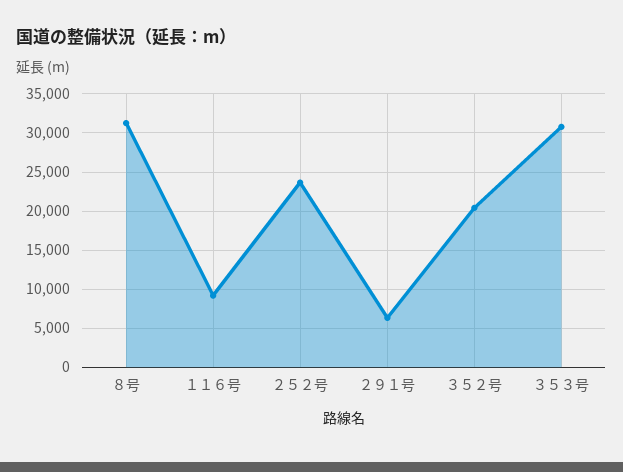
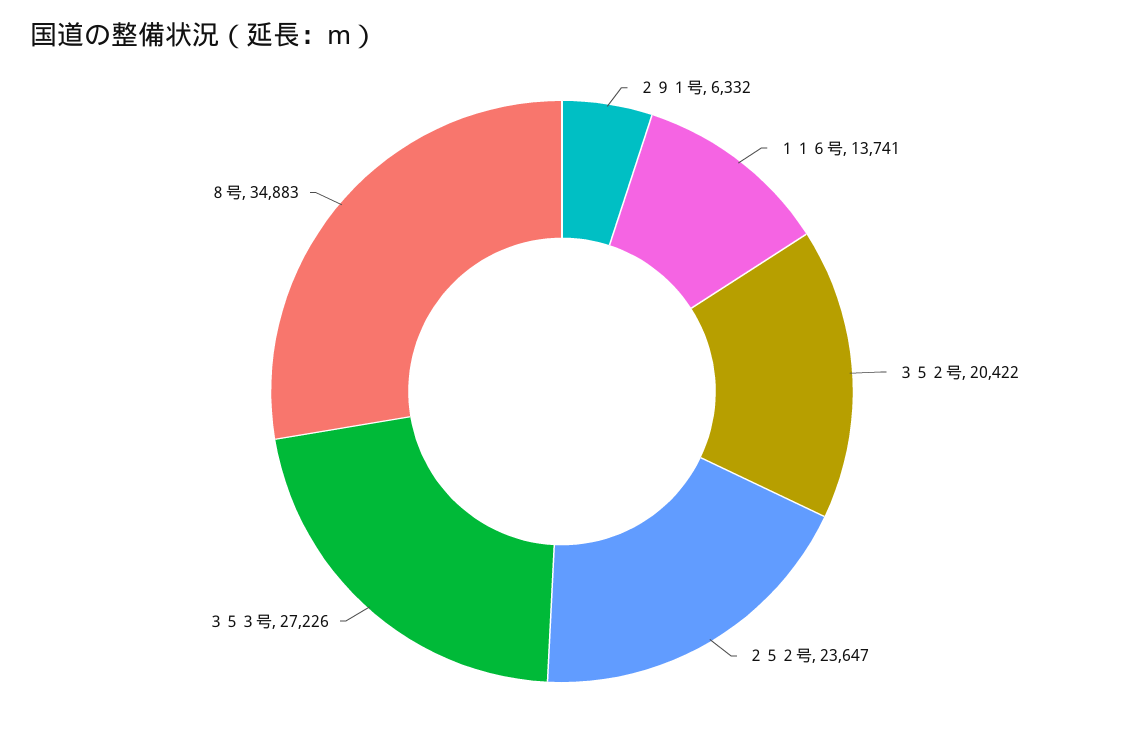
８号: 31000 -> 34883
１１６号: 9000 -> 13741
３５３号: 31000 -> 27226

